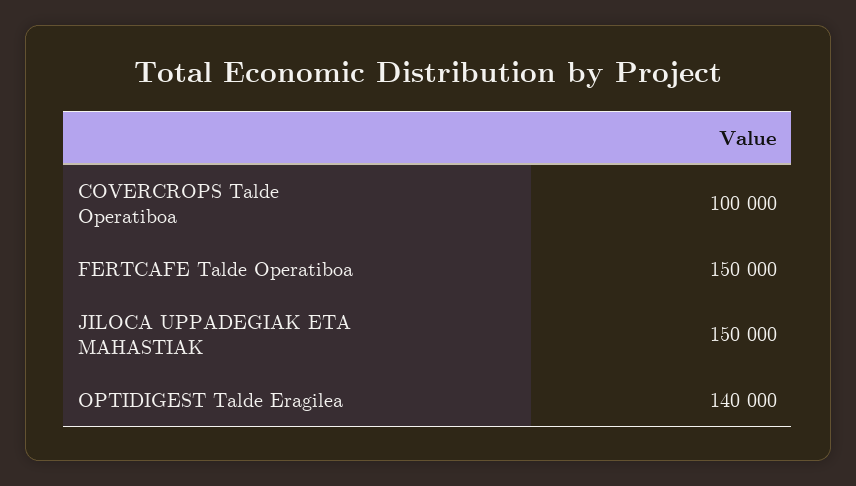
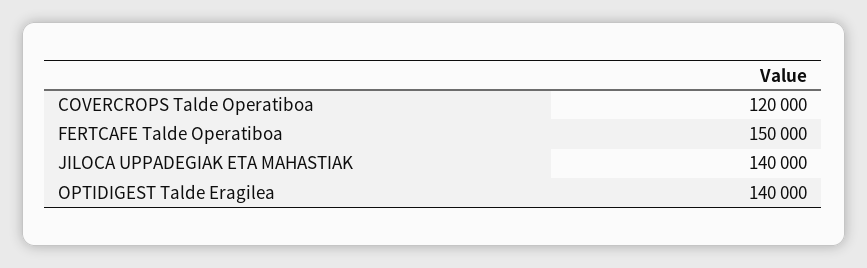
COVERCROPS Talde Operatiboa: 100000 -> 120000
JILOCA UPPADEGIAK ETA MAHASTIAK: 150000 -> 140000

